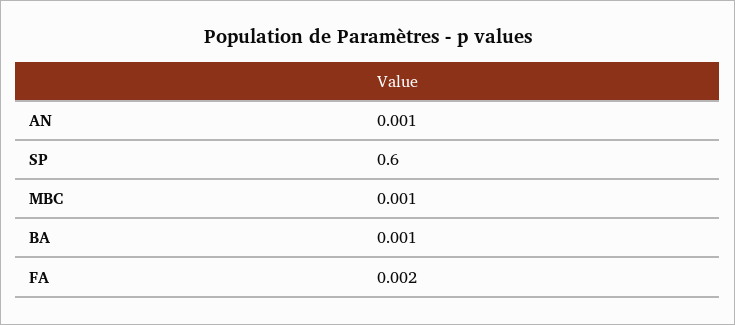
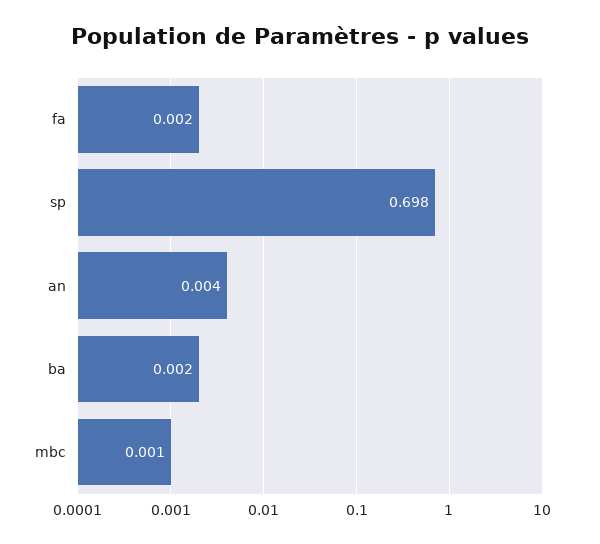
AN: 0.001 -> 0.004
SP: 0.6 -> 0.698
BA: 0.001 -> 0.002

